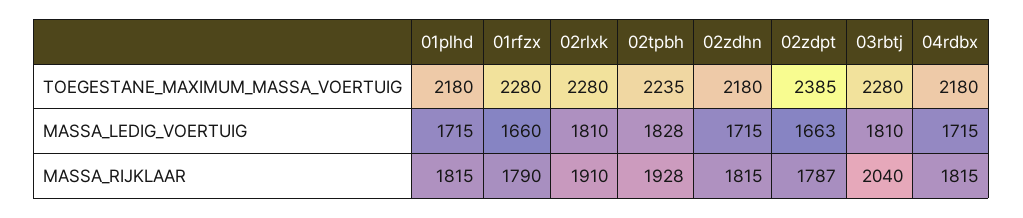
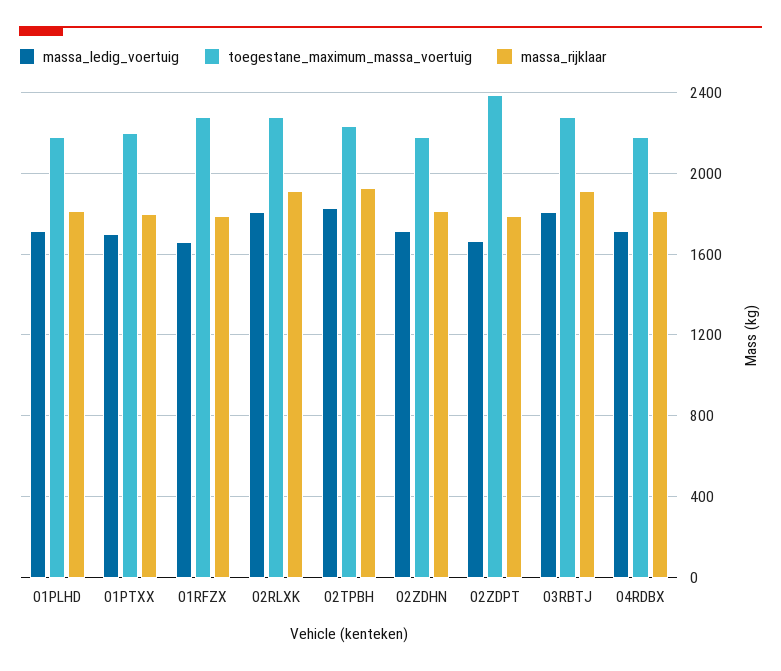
MASSA_RIJKLAAR, 03rbtj: 2040 -> 1900
MASSA_LEDIG_VOERTUIG, 01PTXX: none -> 1700
TOEGESTANE_MAXIMUM_MASSA_VOERTUIG, 01PTXX: none -> 2200
MASSA_RIJKLAAR, 01PTXX: none -> 1800

